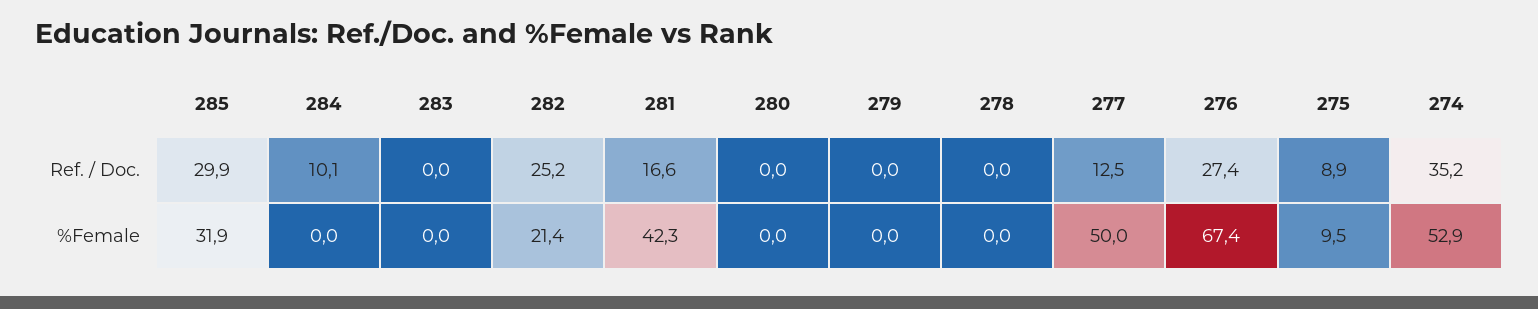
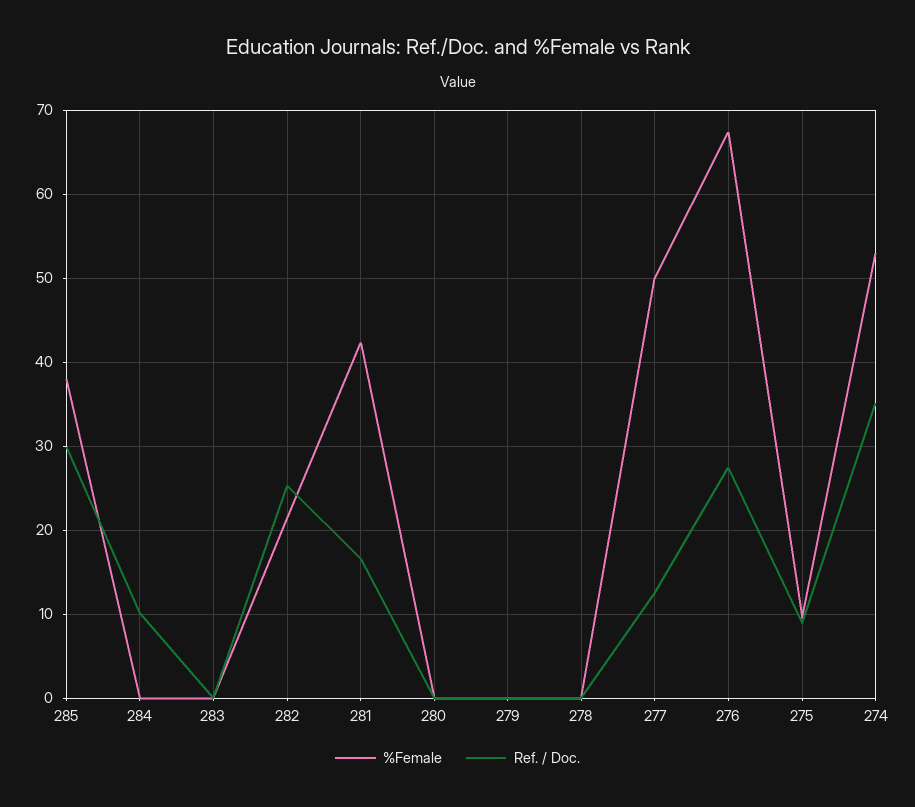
%Female, 285: 31.9 -> 38

